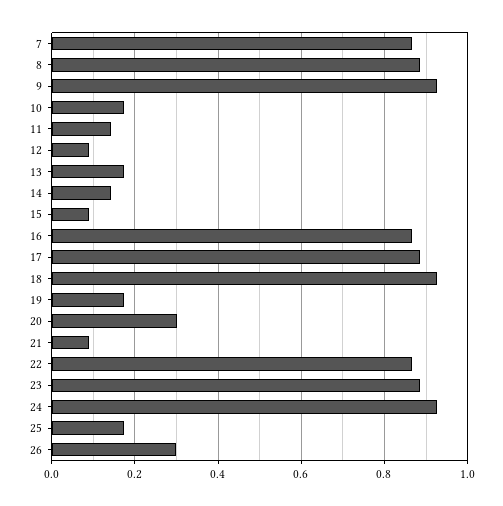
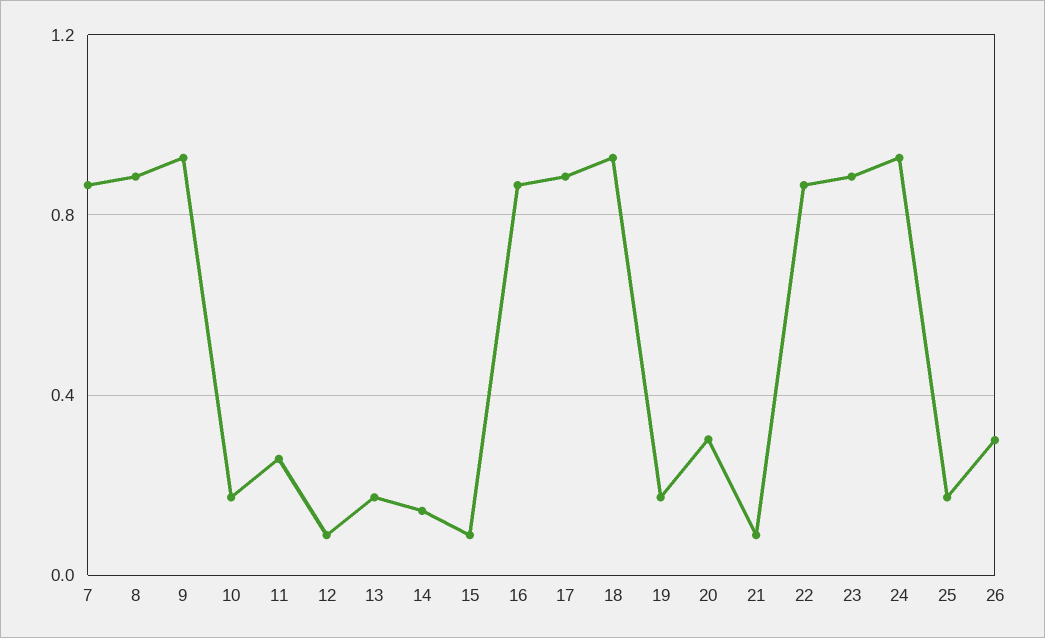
11: 0.14 -> 0.25

